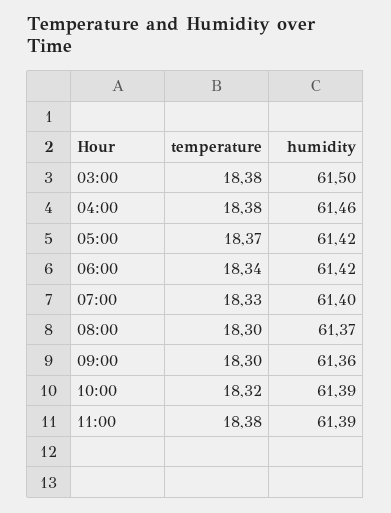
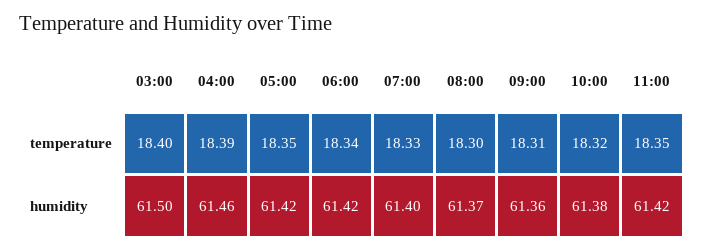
temperature, 03:00: 18.38 -> 18.4
temperature, 04:00: 18.38 -> 18.39
temperature, 05:00: 18.37 -> 18.35
temperature, 09:00: 18.3 -> 18.31
humidity, 10:00: 61.39 -> 61.38
temperature, 11:00: 18.38 -> 18.35
humidity, 11:00: 61.39 -> 61.42

